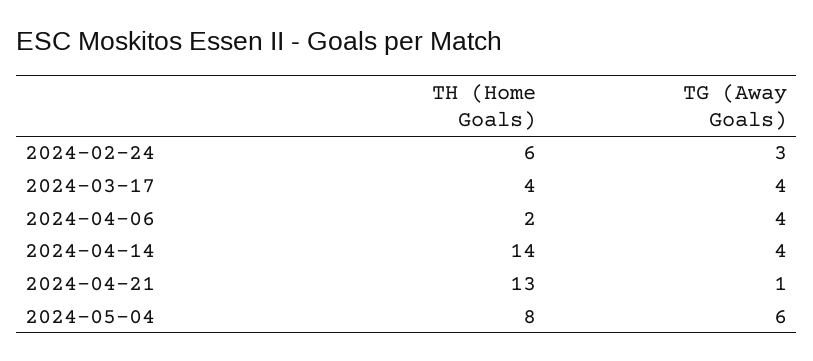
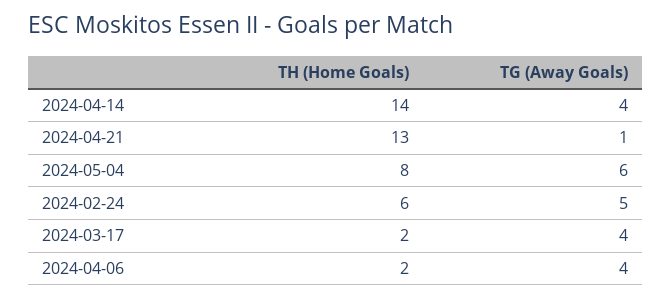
TG (Away Goals), 2024-02-24: 3 -> 5
TH (Home Goals), 2024-03-17: 4 -> 2

